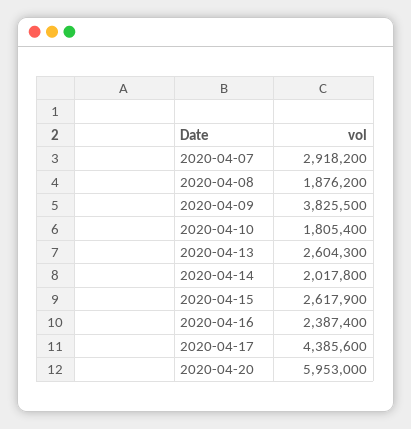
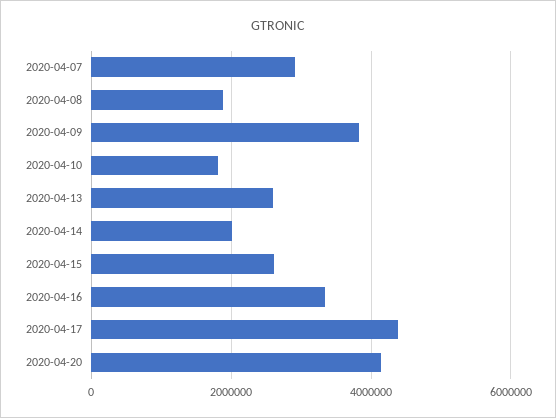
2020-04-16: 2387400 -> 3400000
2020-04-20: 5953000 -> 4200000

